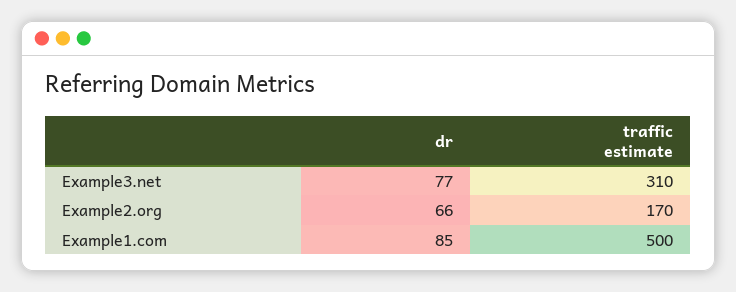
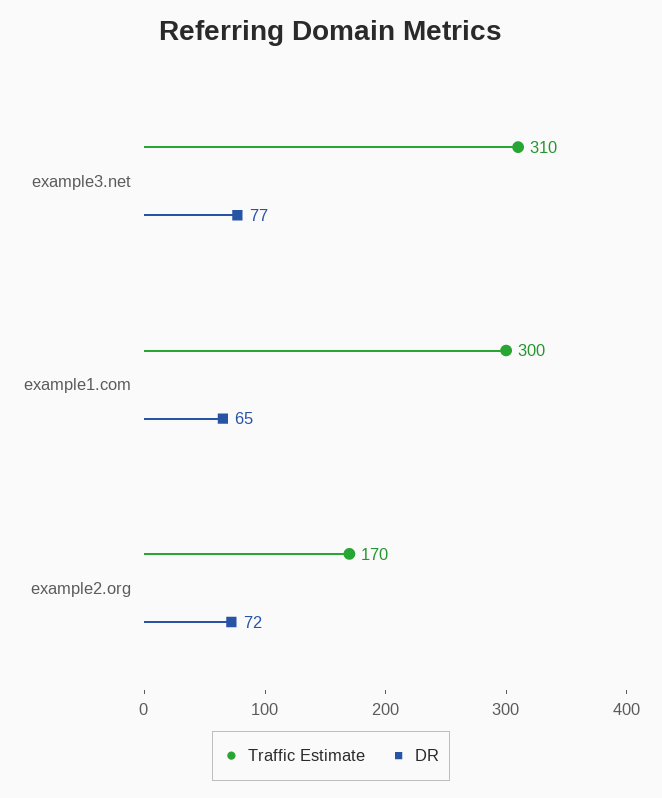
dr, Example2.org: 66 -> 72
dr, Example1.com: 85 -> 65
traffic estimate, Example1.com: 500 -> 300

